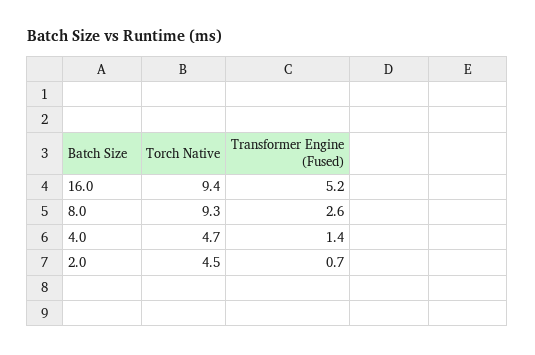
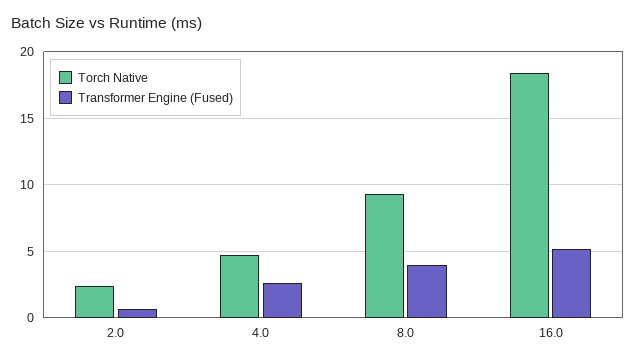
Torch Native, 16.0: 9.4 -> 18.5
Transformer Engine (Fused), 8.0: 2.6 -> 4
Transformer Engine (Fused), 4.0: 1.4 -> 2.5
Torch Native, 2.0: 4.5 -> 2.5

